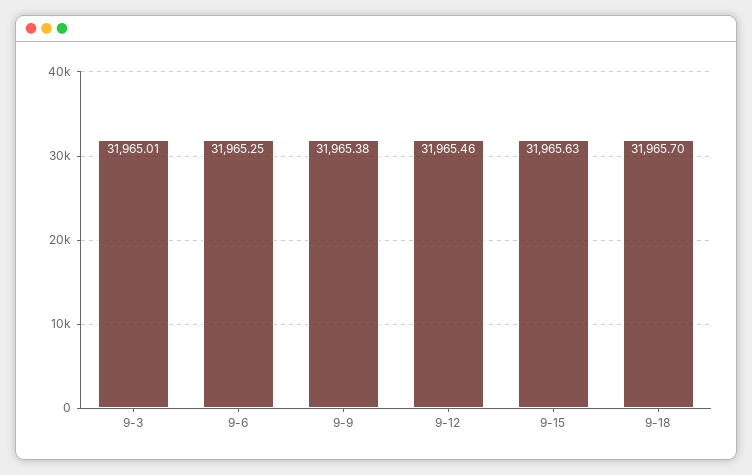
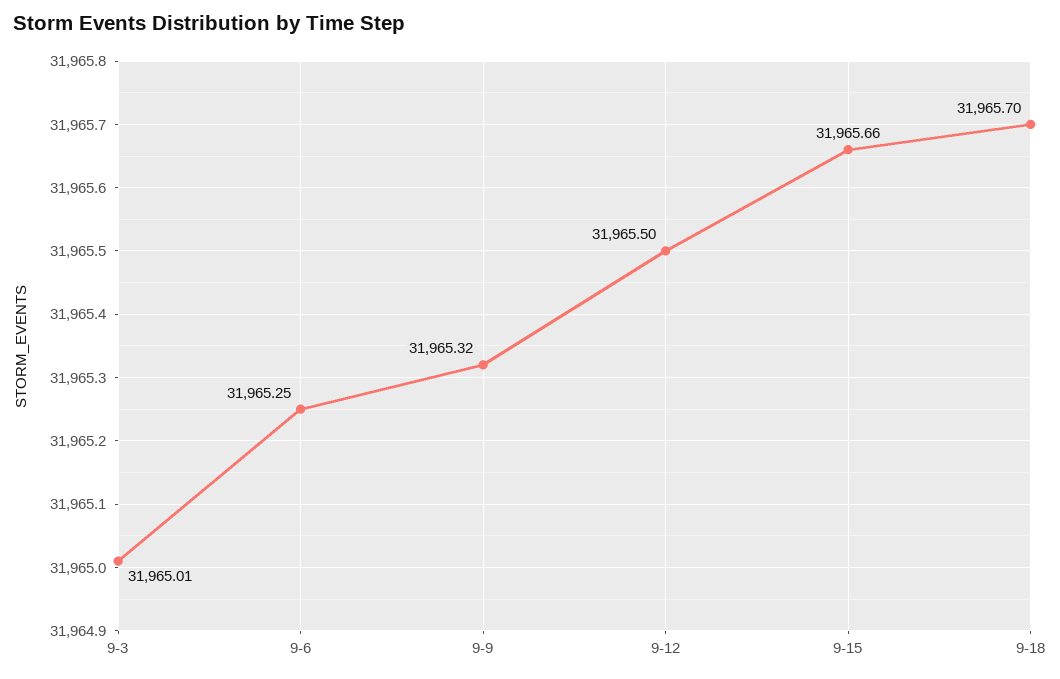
9-9: 31965.38 -> 31965.32
9-12: 31965.46 -> 31965.5
9-15: 31965.63 -> 31965.66

